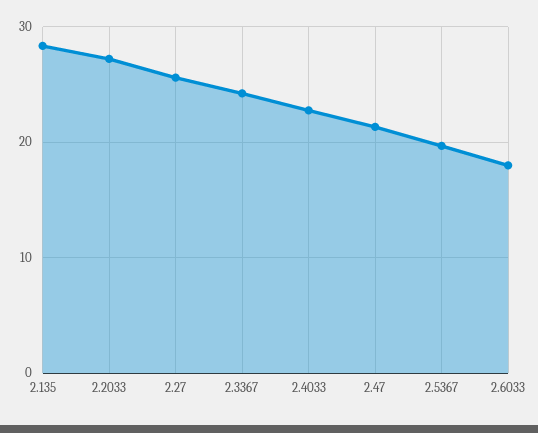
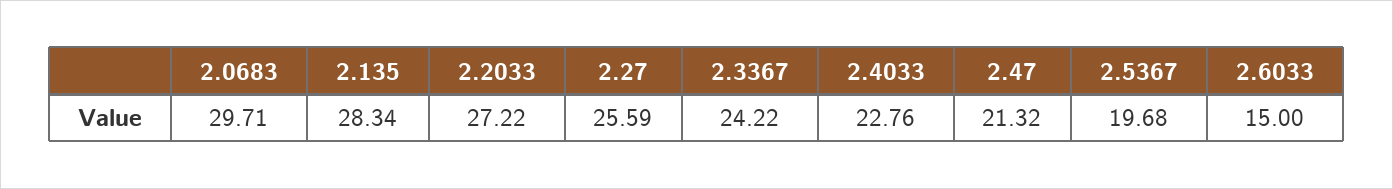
2.6033: 18 -> 15
2.0683: none -> 29.71

